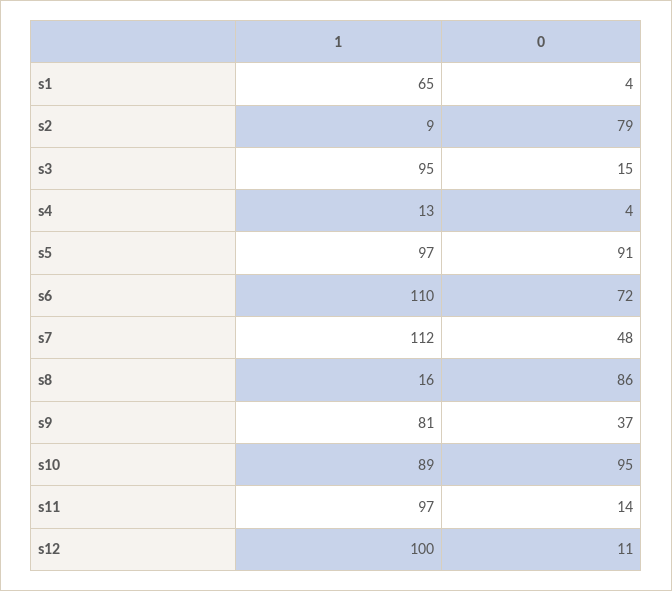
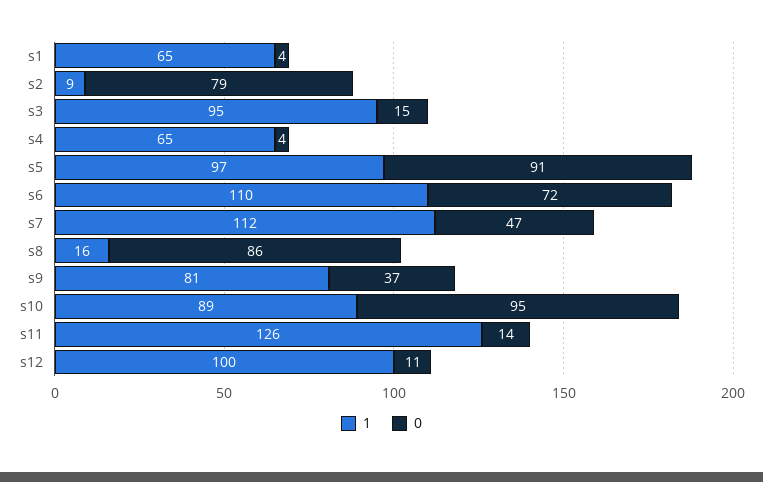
1, s4: 13 -> 65
0, s7: 48 -> 47
1, s11: 97 -> 126

